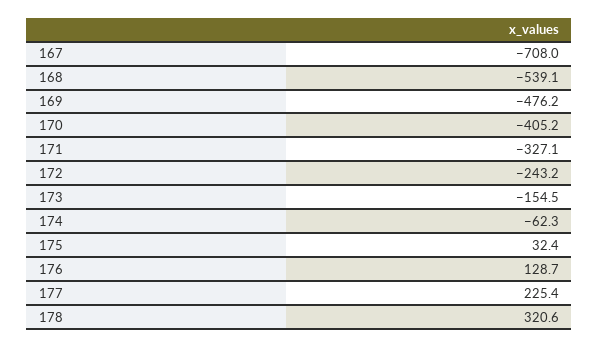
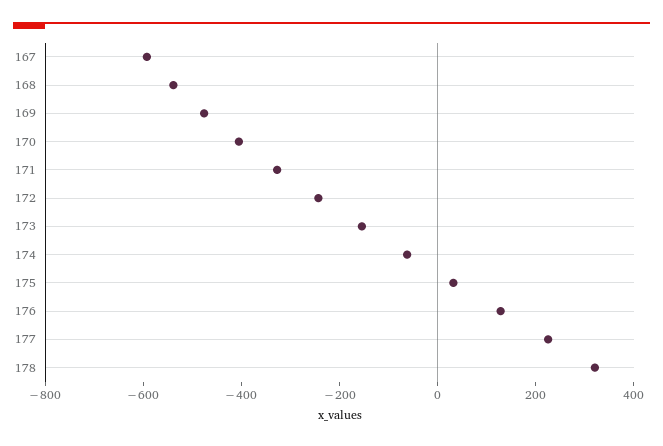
167: -708 -> -600

